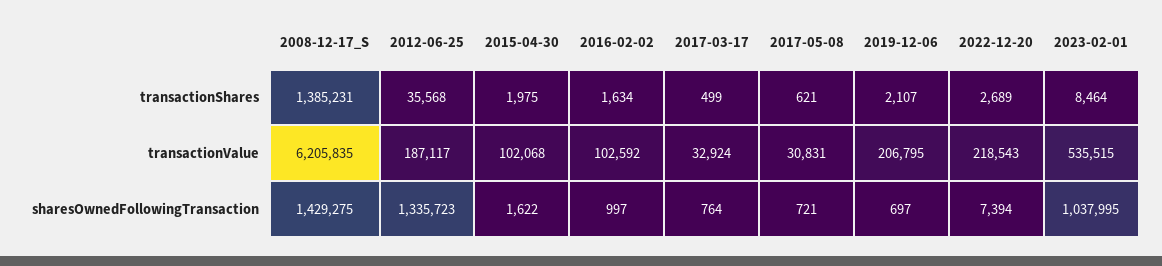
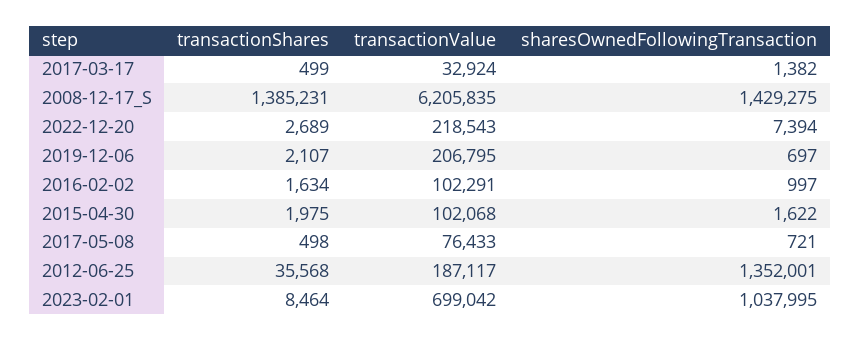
2017-05-08, transactionShares: 621 -> 498
2016-02-02, transactionValue: 102592 -> 102291
2017-05-08, transactionValue: 30831 -> 76433
2023-02-01, transactionValue: 535515 -> 699042
2012-06-25, sharesOwnedFollowingTransaction: 1335723 -> 1352001
2017-03-17, sharesOwnedFollowingTransaction: 764 -> 1382

